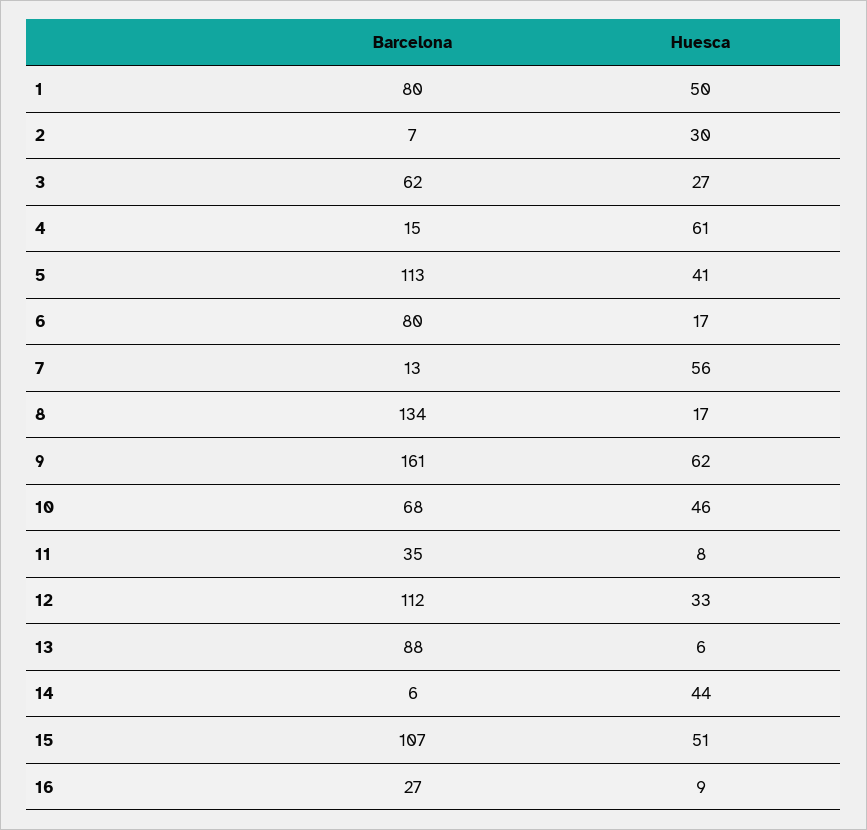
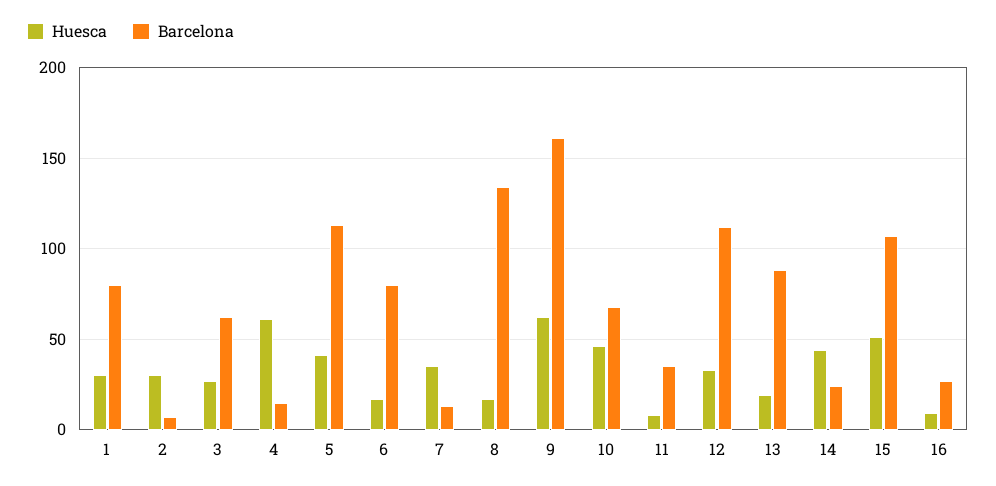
Huesca, 1: 50 -> 30
Huesca, 7: 56 -> 35
Huesca, 13: 6 -> 20
Barcelona, 14: 6 -> 25

